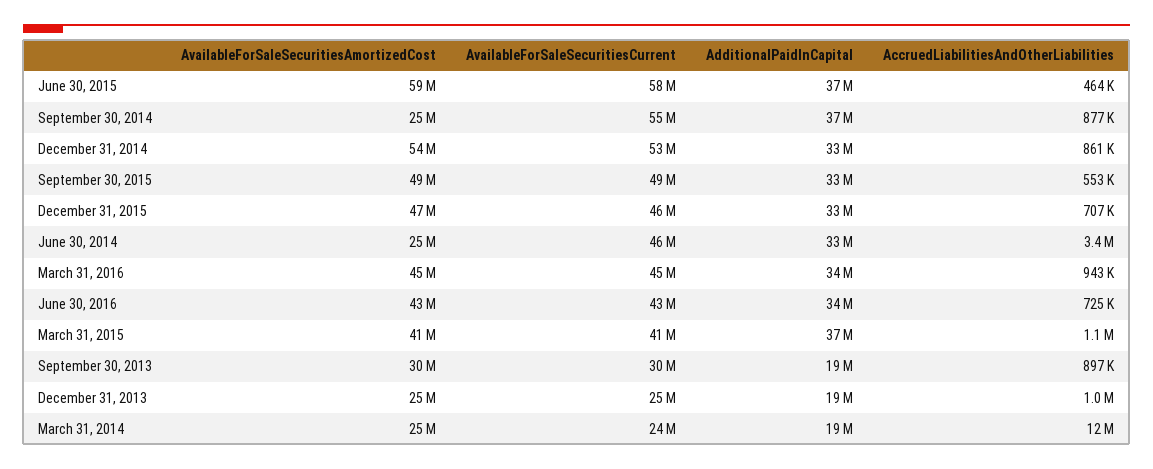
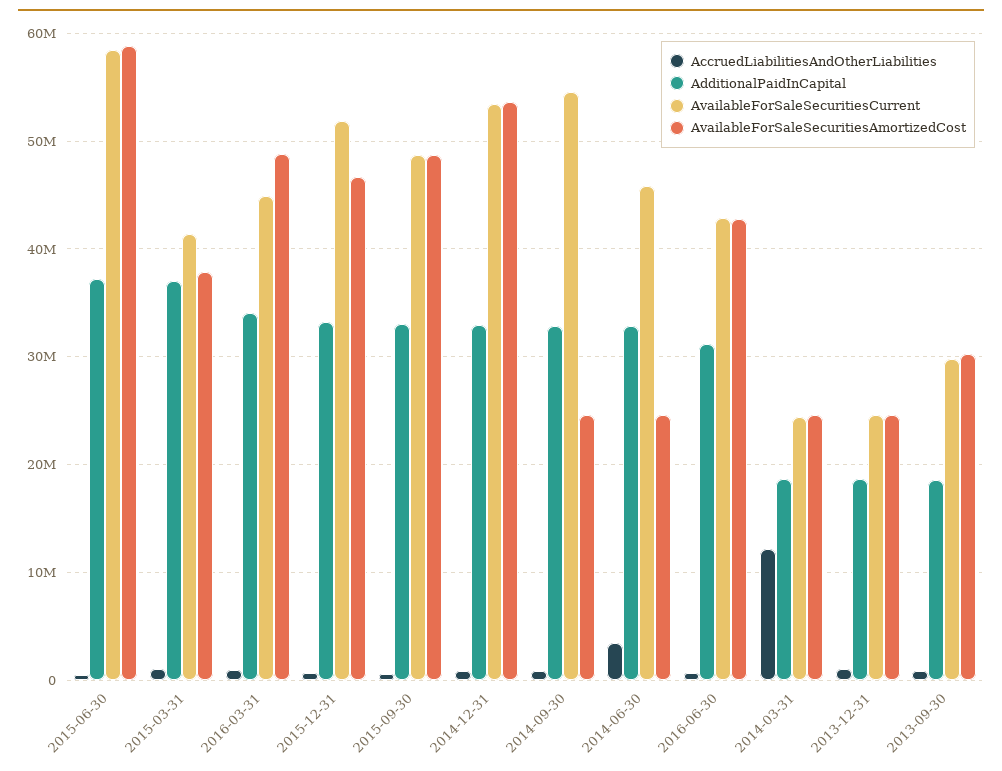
AdditionalPaidInCapital, September 30, 2014: 37000000 -> 33000000
AvailableForSaleSecuritiesCurrent, December 31, 2015: 46000000 -> 52000000
AvailableForSaleSecuritiesAmortizedCost, March 31, 2016: 45000000 -> 49000000
AdditionalPaidInCapital, June 30, 2016: 34000000 -> 31000000
AvailableForSaleSecuritiesAmortizedCost, March 31, 2015: 41000000 -> 38000000

